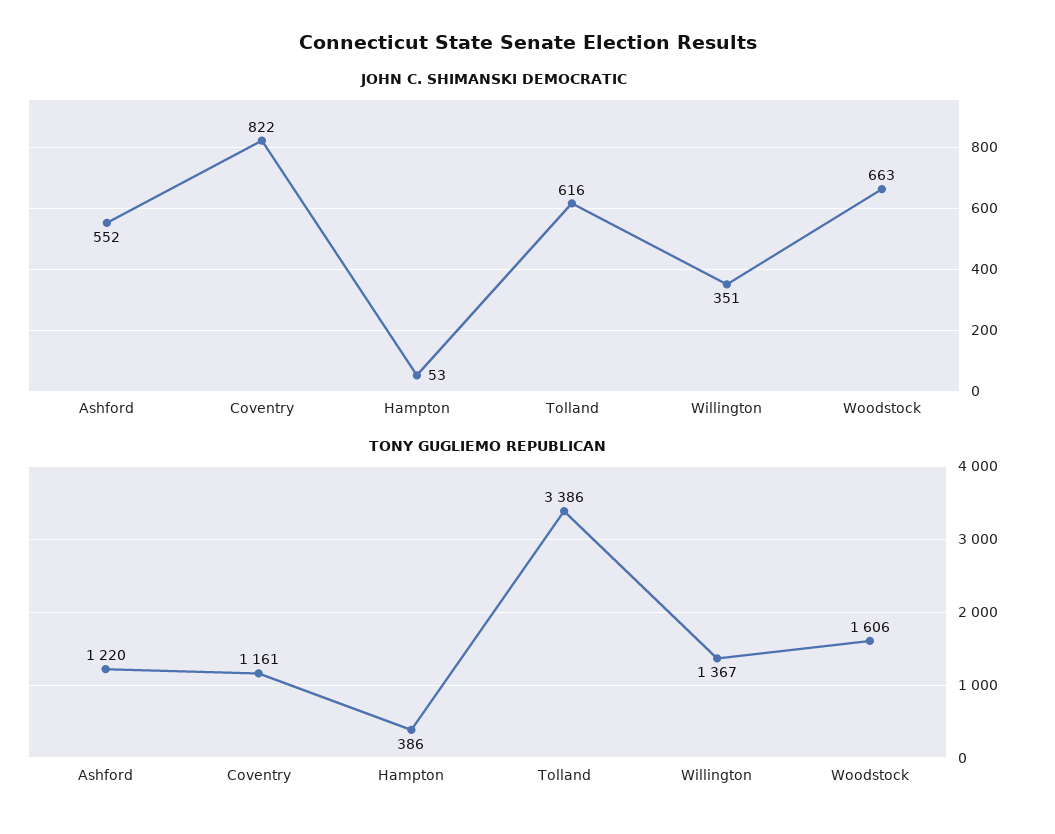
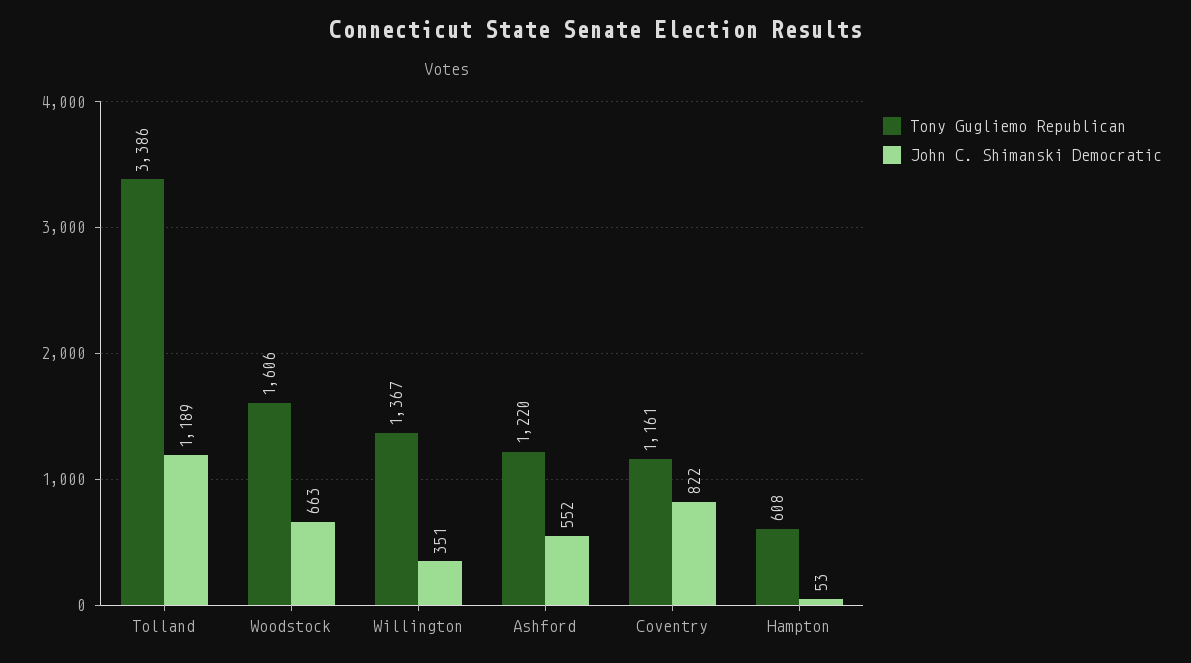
JOHN C. SHIMANSKI DEMOCRATIC, Tolland: 616 -> 1189
TONY GUGLIEMO REPUBLICAN, Hampton: 386 -> 608

